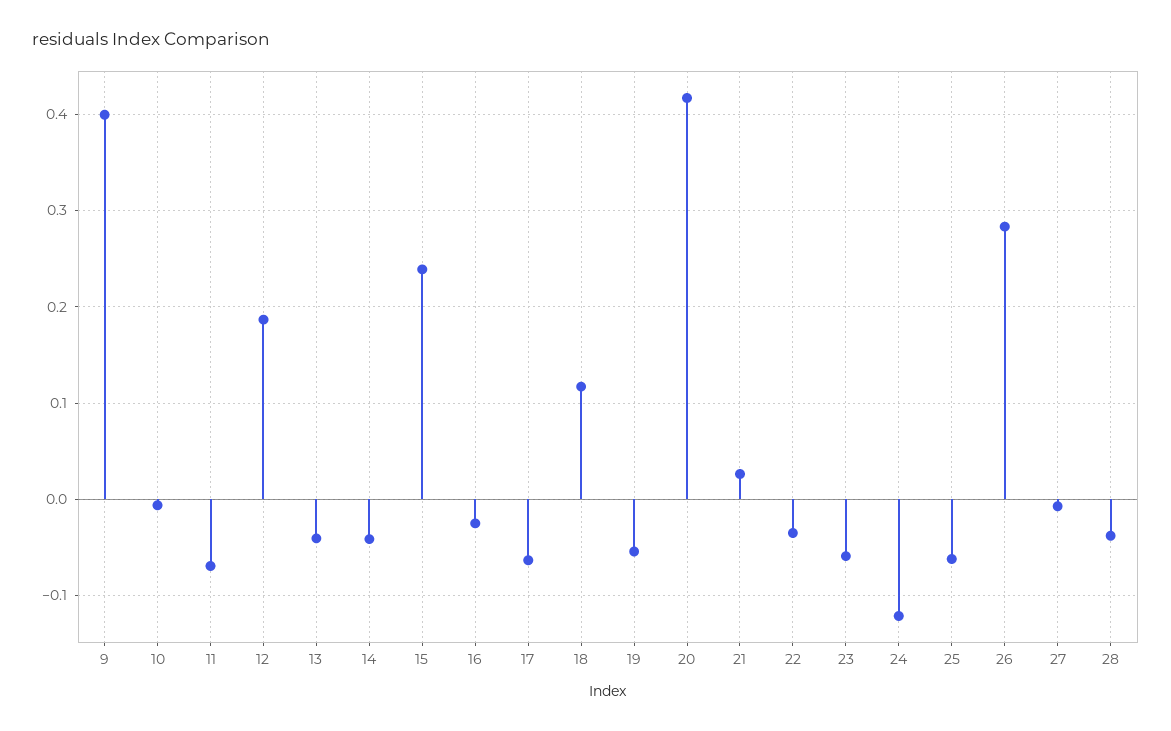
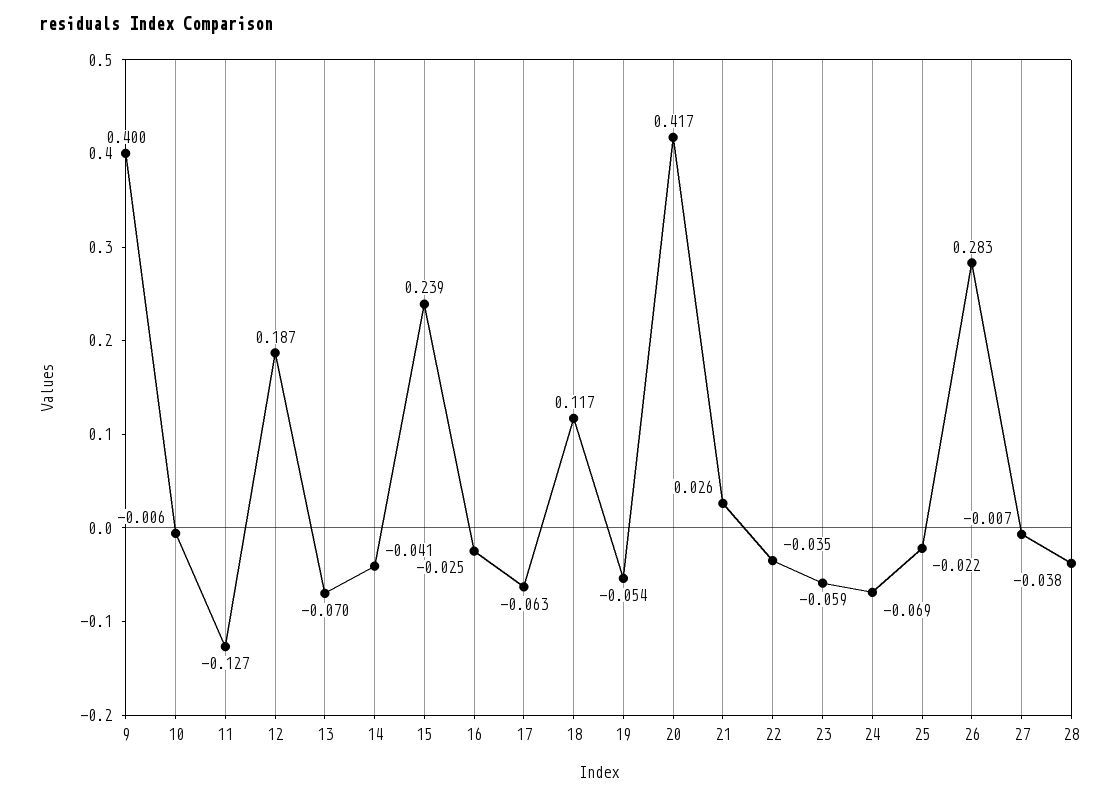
11: -0.07 -> -0.127
13: -0.04 -> -0.07
24: -0.12 -> -0.069
25: -0.06 -> -0.022

